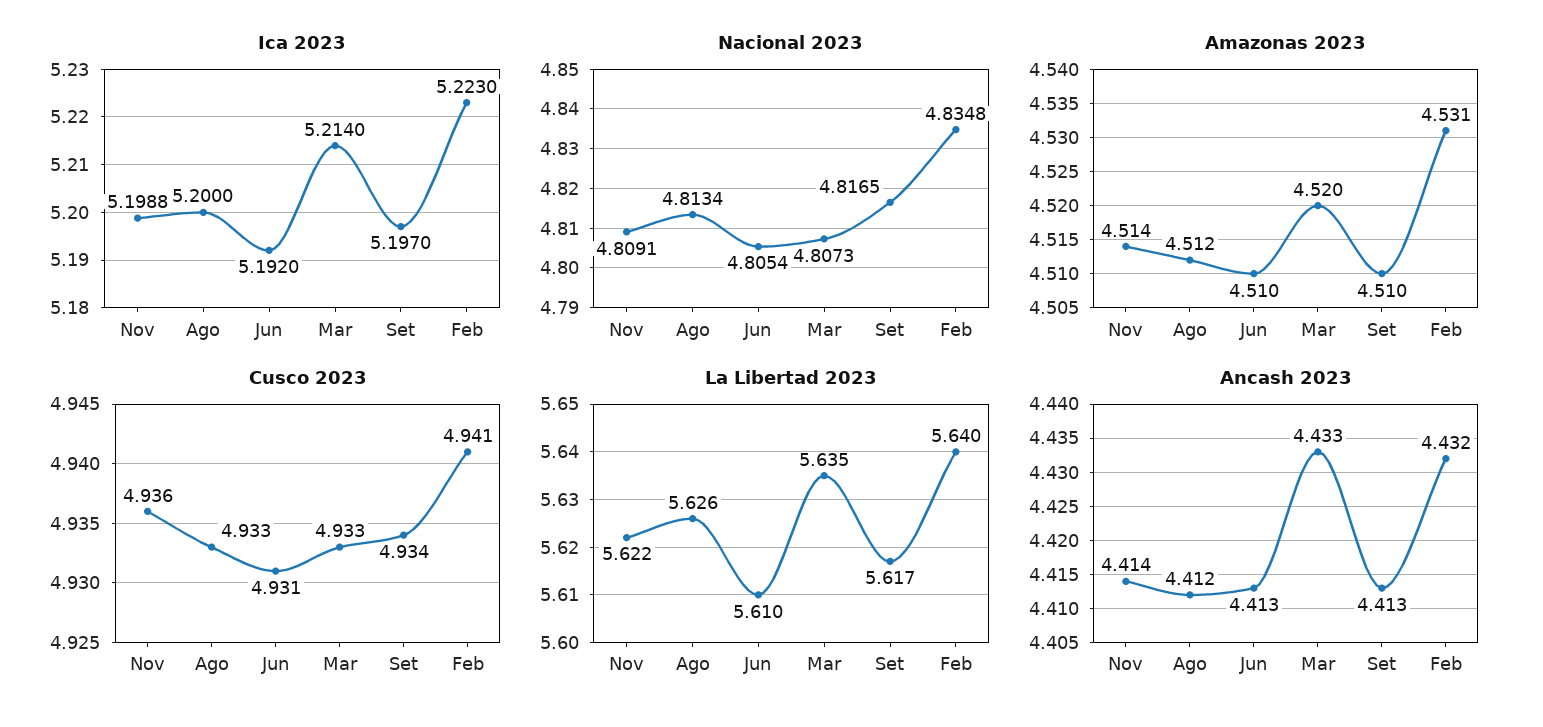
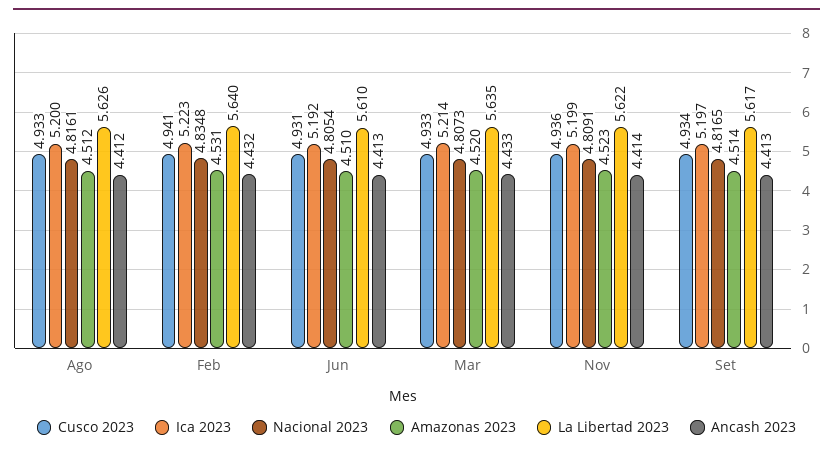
Nacional 2023, Ago: 4.8134 -> 4.8161
Amazonas 2023, Nov: 4.514 -> 4.523
Amazonas 2023, Set: 4.51 -> 4.514

